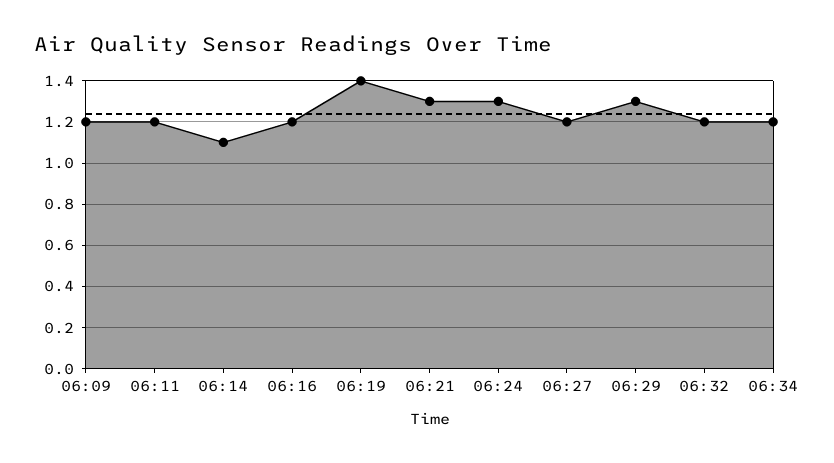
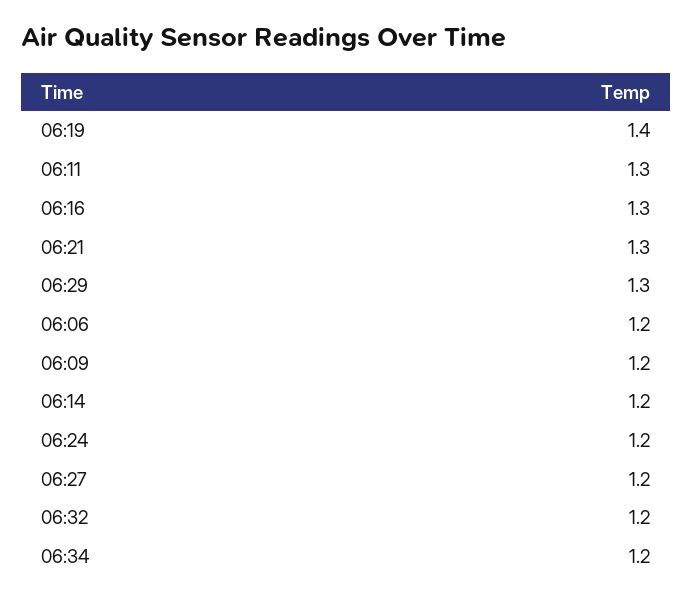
06:11: 1.2 -> 1.3
06:14: 1.1 -> 1.2
06:16: 1.2 -> 1.3
06:24: 1.3 -> 1.2
06:06: none -> 1.2

